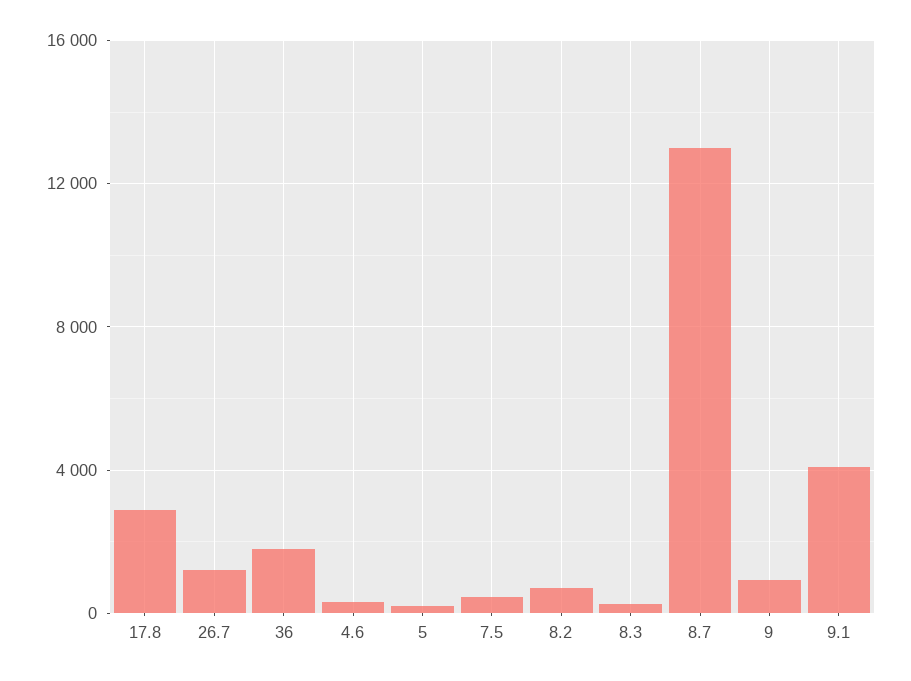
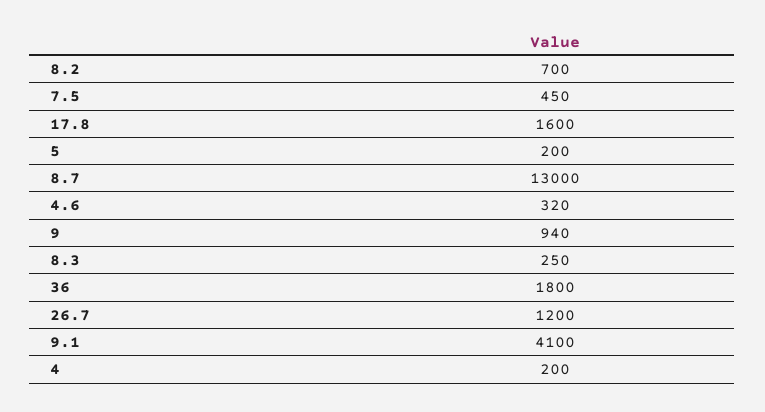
17.8: 3000 -> 1600
4: none -> 200

